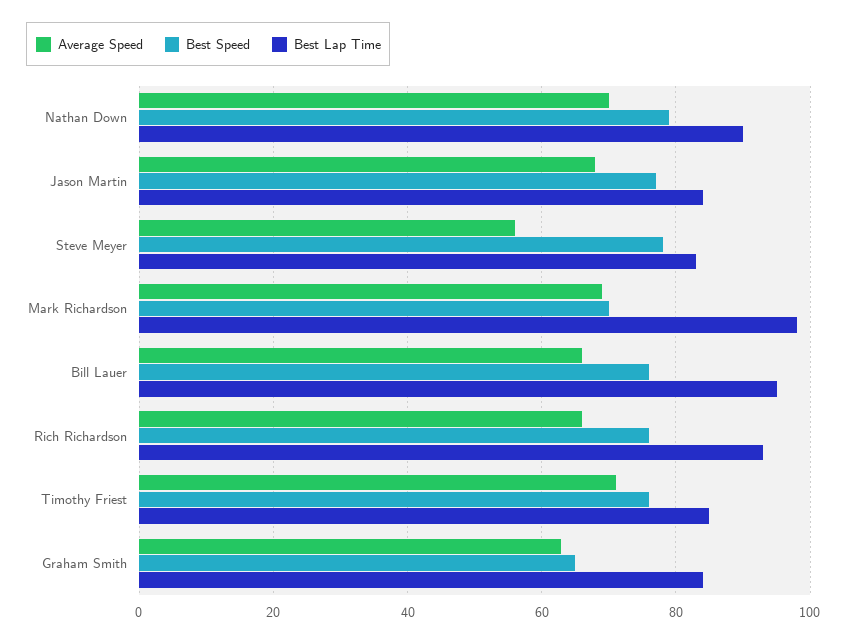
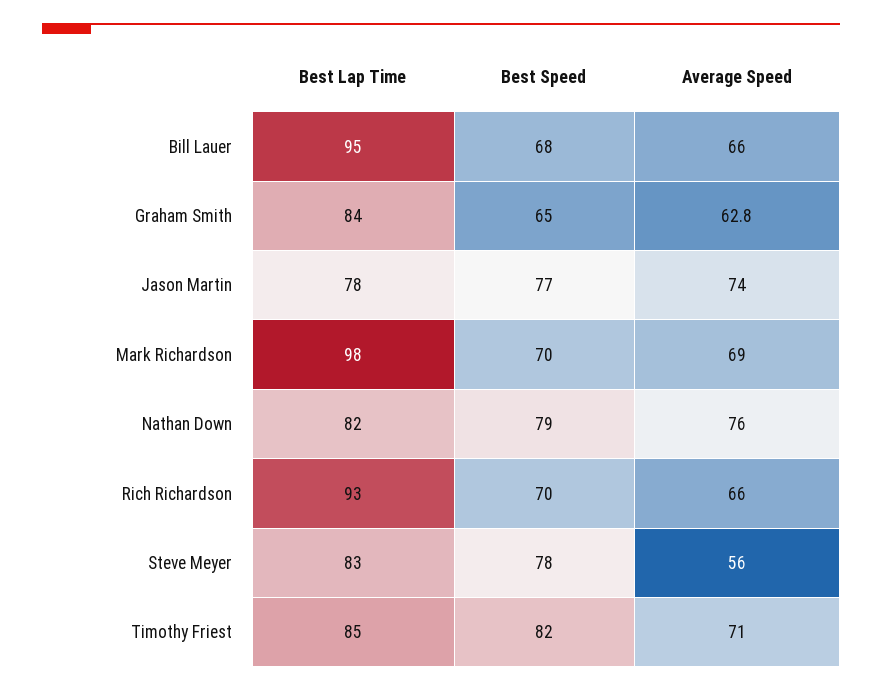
Average Speed, Nathan Down: 70 -> 76
Best Lap Time, Nathan Down: 90 -> 82
Average Speed, Jason Martin: 68 -> 74
Best Lap Time, Jason Martin: 84 -> 78
Best Speed, Bill Lauer: 76 -> 68
Best Speed, Rich Richardson: 76 -> 70
Best Speed, Timothy Friest: 76 -> 82

